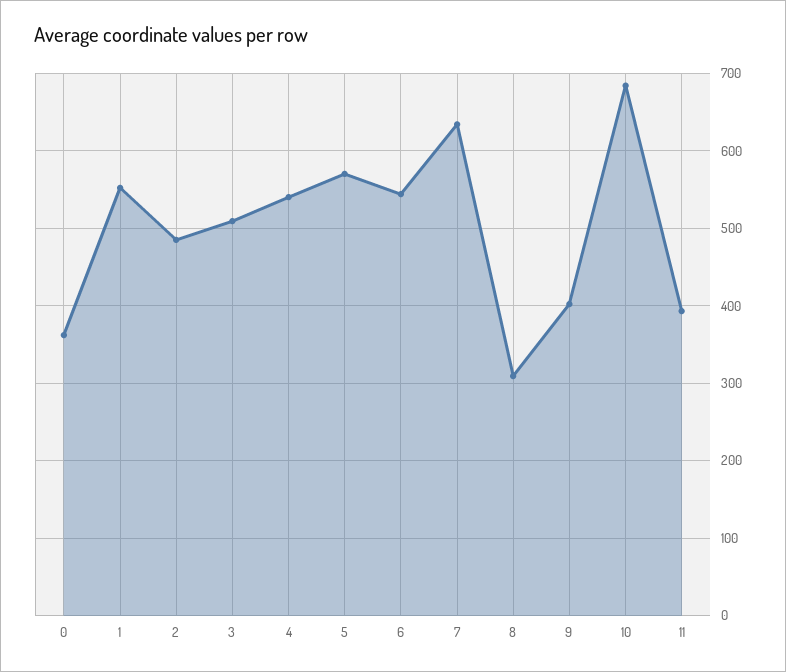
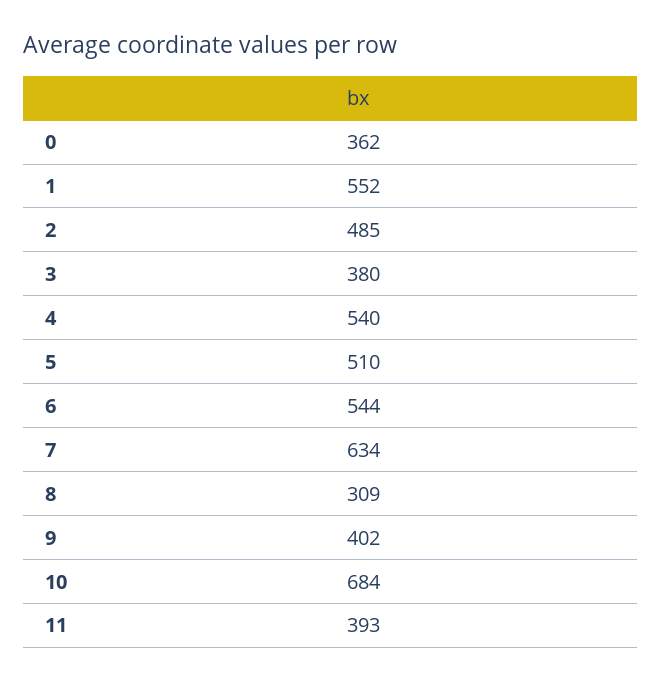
3: 510 -> 380
5: 570 -> 510

